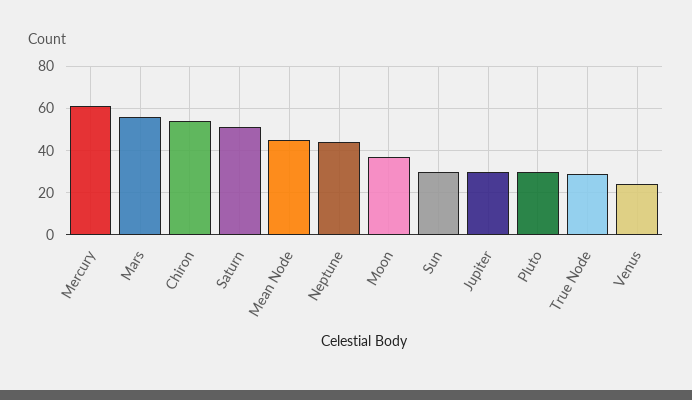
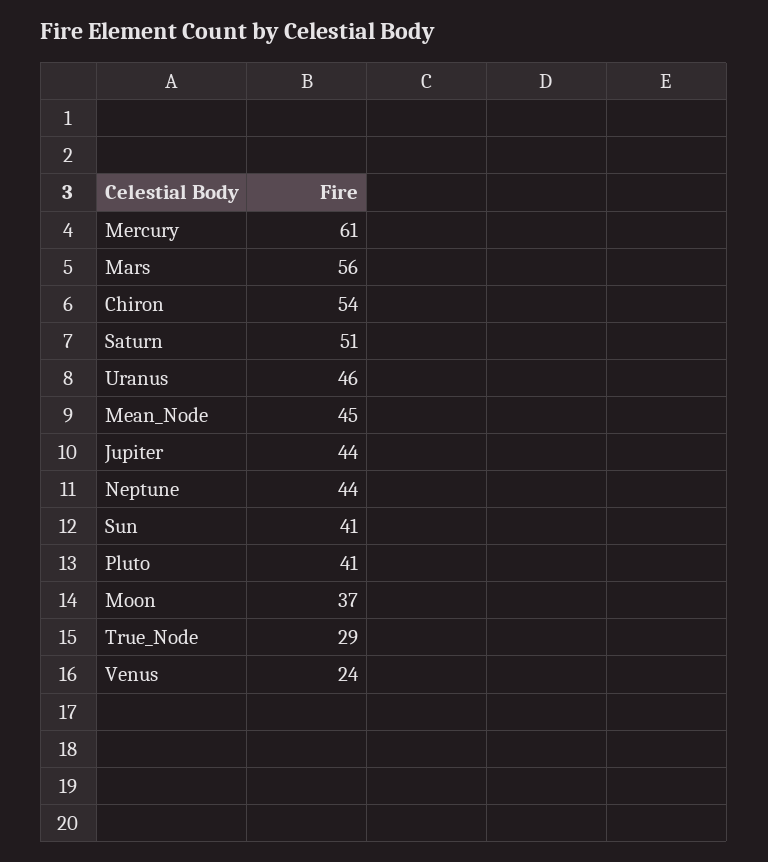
Sun: 30 -> 41
Jupiter: 30 -> 44
Pluto: 30 -> 41
Uranus: none -> 46

